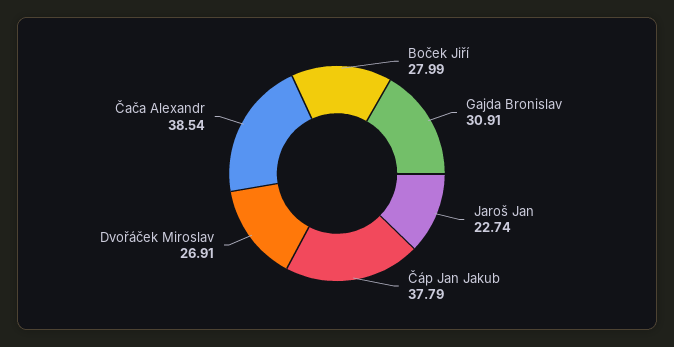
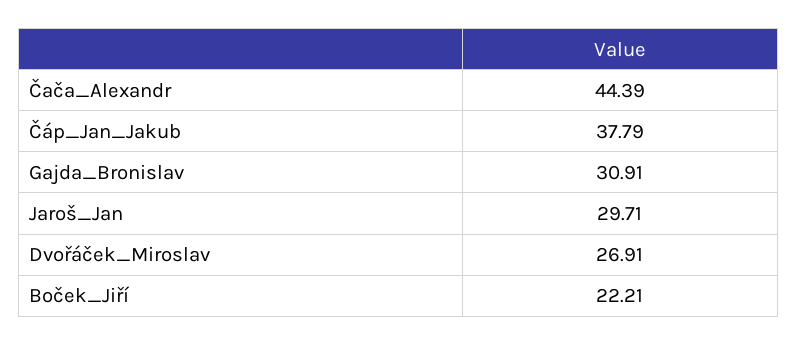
Boček Jiří: 27.99 -> 22.21
Jaroš Jan: 22.74 -> 29.71
Čača Alexandr: 38.54 -> 44.39

